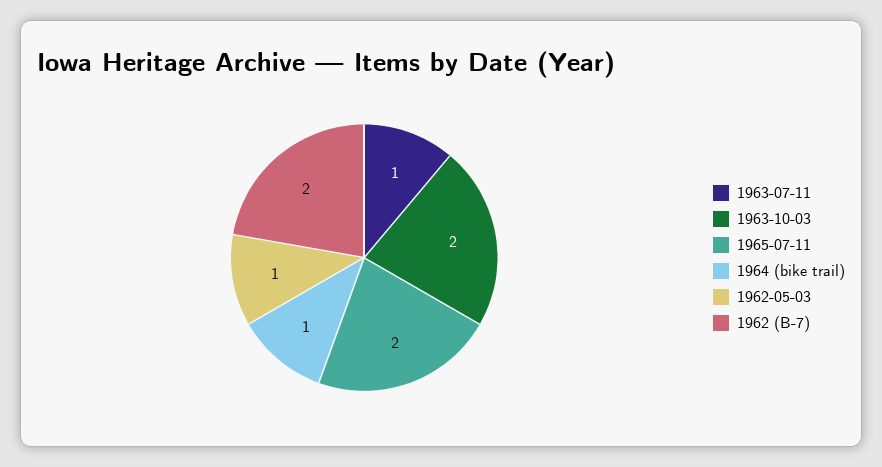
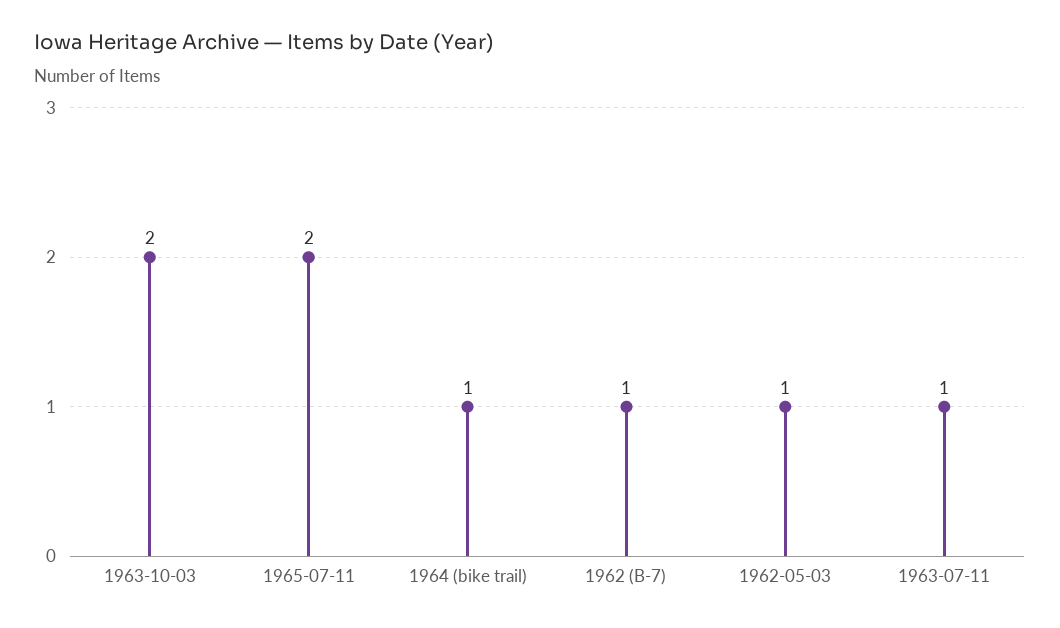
1962 (B-7): 2 -> 1

